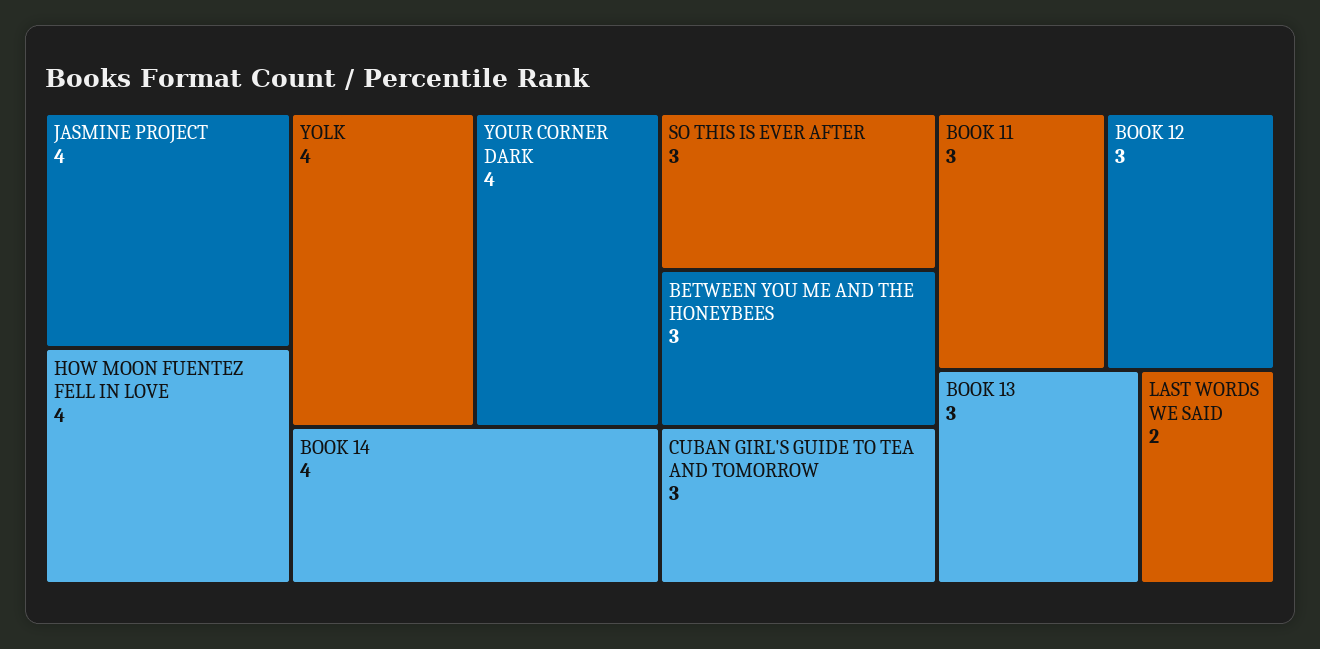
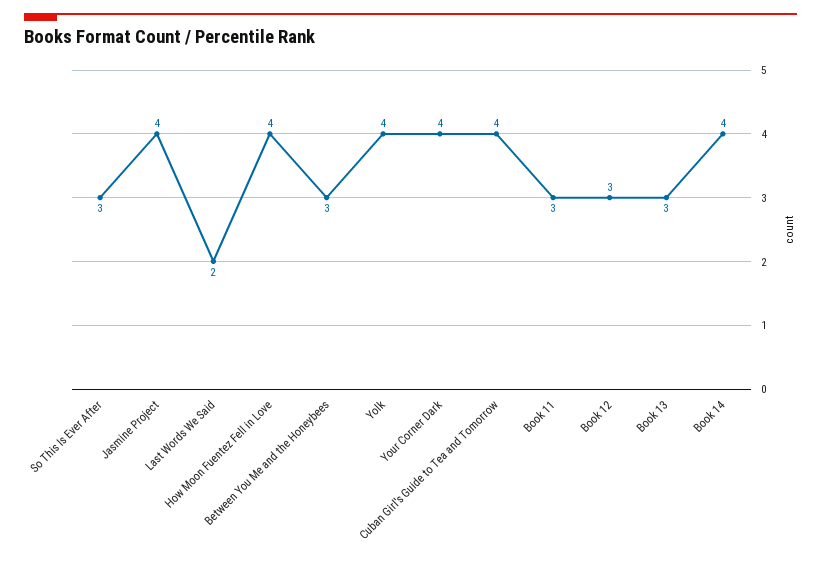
CUBAN GIRL'S GUIDE TO TEA AND TOMORROW: 3 -> 4

